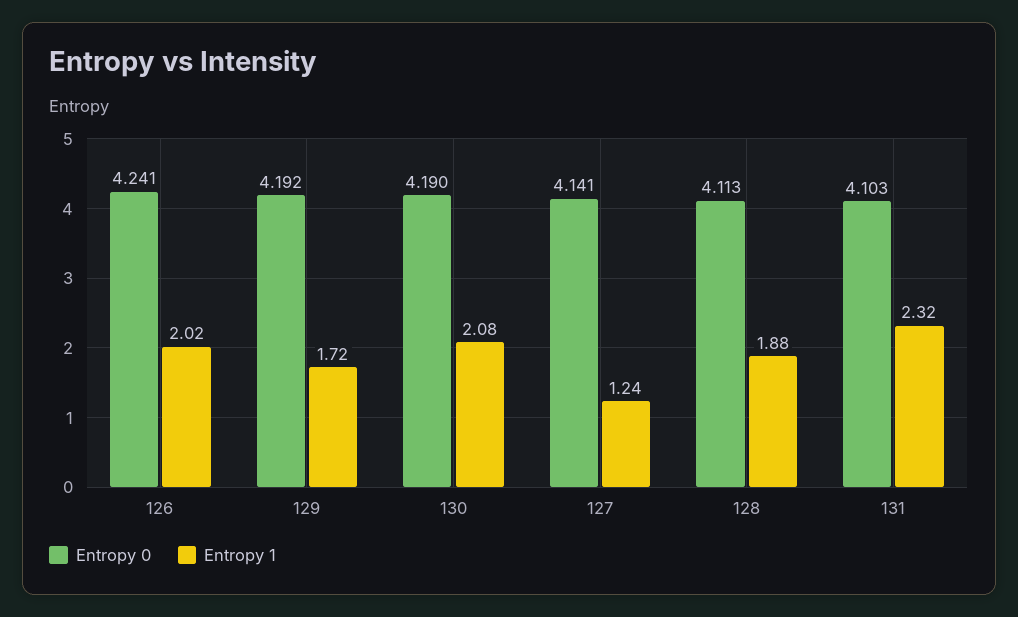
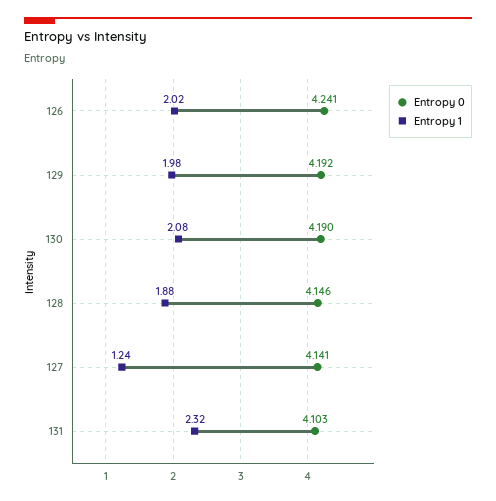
Entropy 1, 129: 1.72 -> 1.98
Entropy 0, 128: 4.113 -> 4.146

